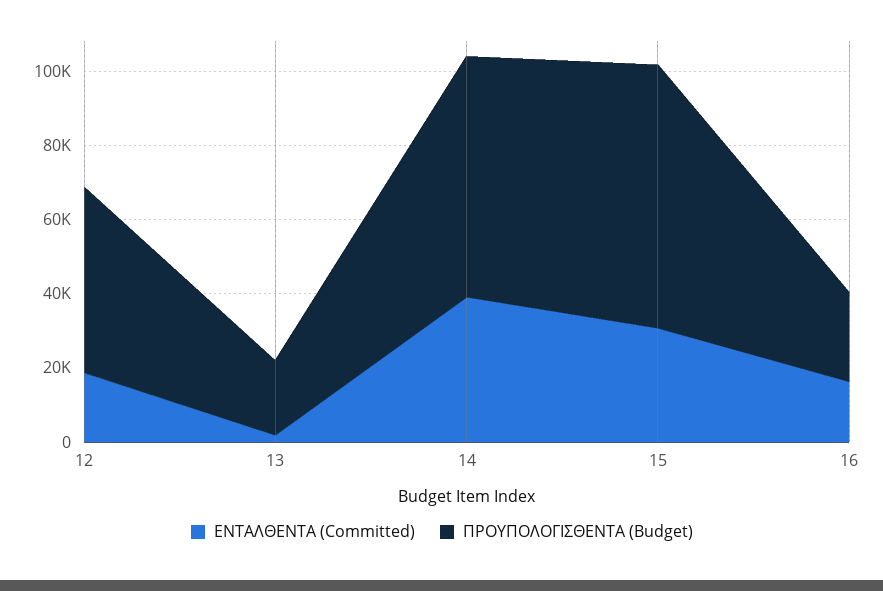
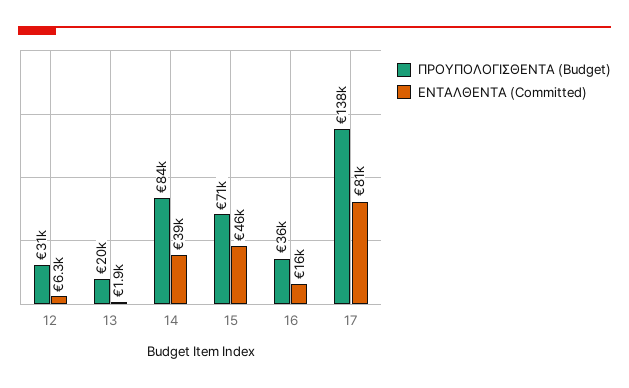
ΕΝΤΑΛΘΕΝΤΑ (Committed), 12: 20000 -> 6300
ΠΡΟΥΠΟΛΟΓΙΣΘΕΝΤΑ (Budget), 12: 50000 -> 31000
ΠΡΟΥΠΟΛΟΓΙΣΘΕΝΤΑ (Budget), 14: 65000 -> 84000
ΕΝΤΑΛΘΕΝΤΑ (Committed), 15: 30000 -> 46000
ΠΡΟΥΠΟΛΟΓΙΣΘΕΝΤΑ (Budget), 16: 25000 -> 36000
ΠΡΟΥΠΟΛΟΓΙΣΘΕΝΤΑ (Budget), 17: none -> 138000
ΕΝΤΑΛΘΕΝΤΑ (Committed), 17: none -> 81000

